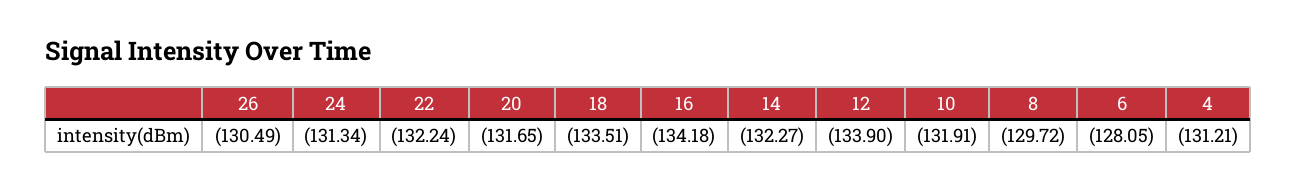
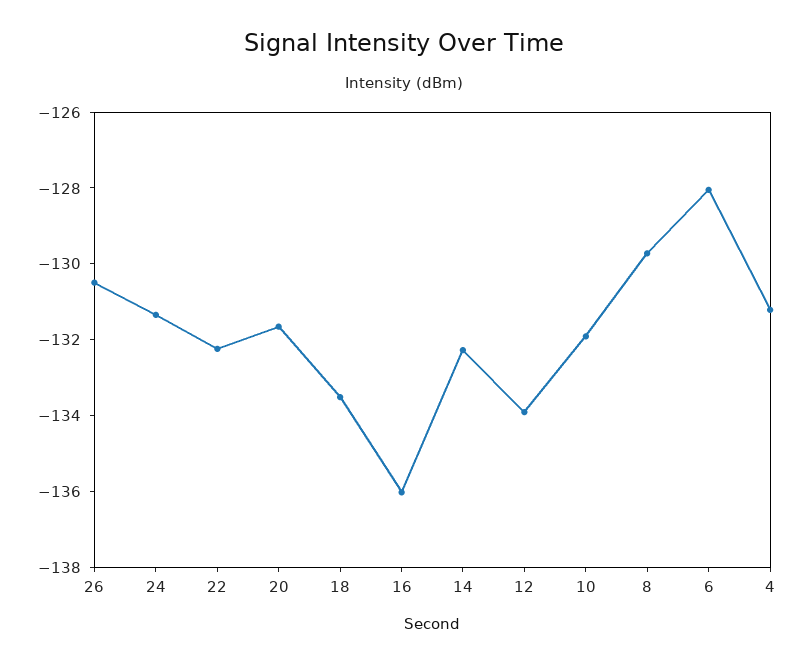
16: -134.18 -> -136

